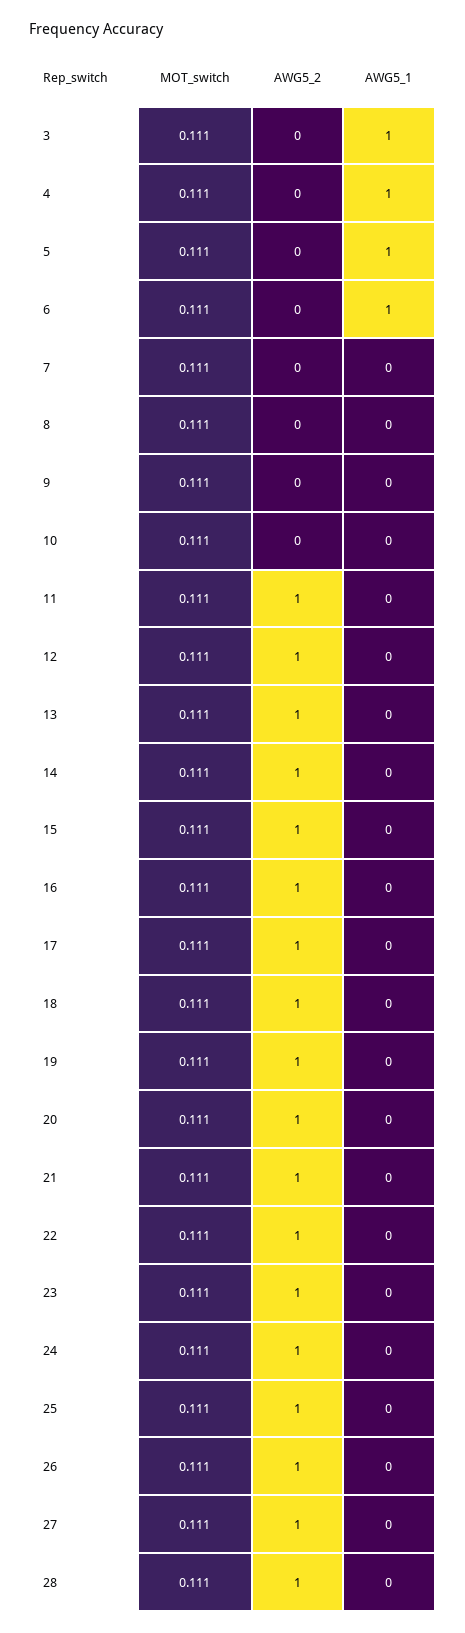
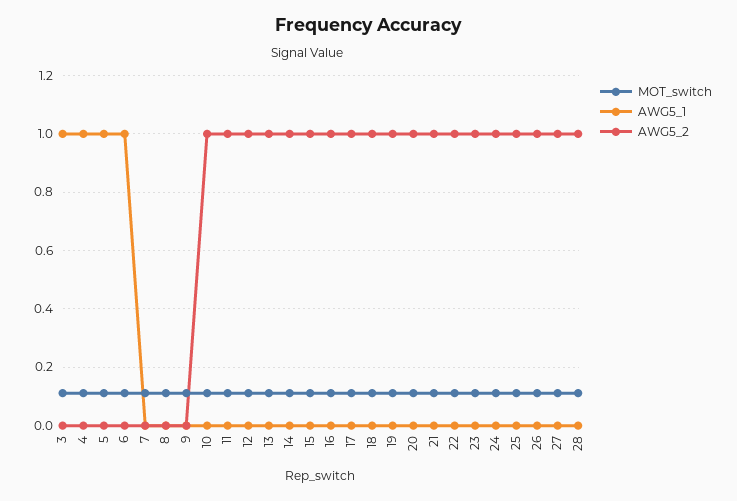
AWG5_2, 10: 0 -> 1

